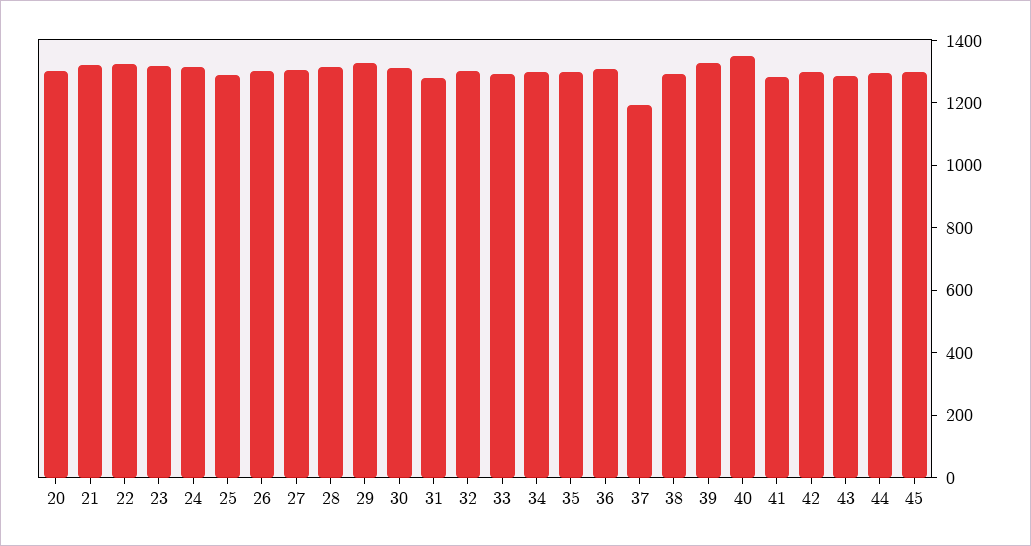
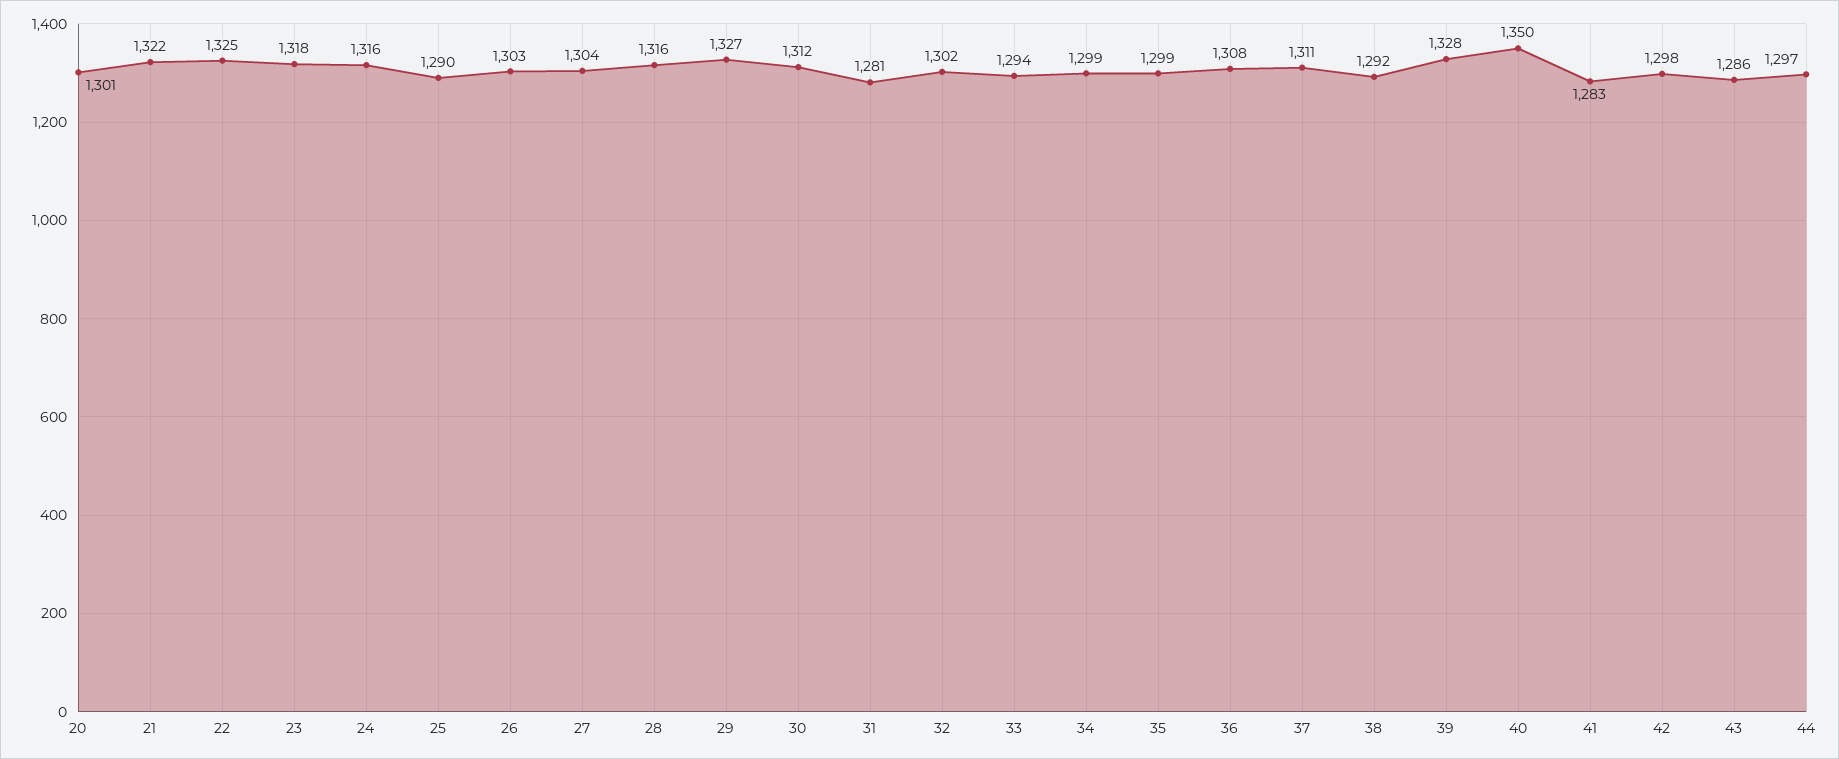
37: 1200 -> 1311
45: 1300 -> none

